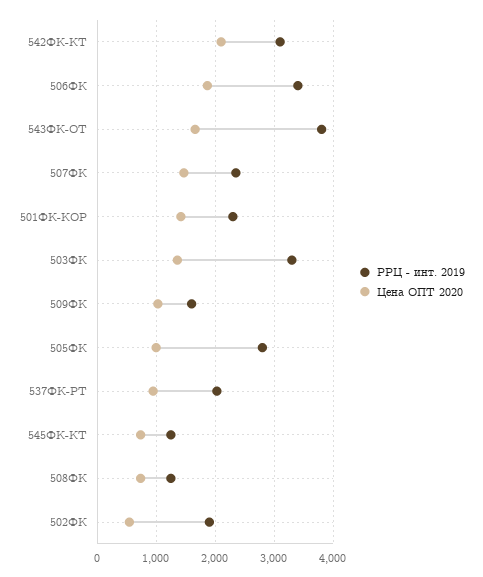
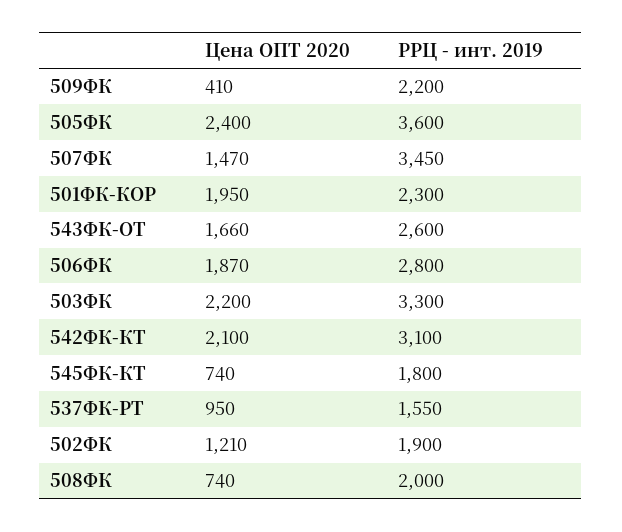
РРЦ - инт. 2019, 506ФК: 3400 -> 2800
РРЦ - инт. 2019, 543ФК-ОТ: 3800 -> 2600
РРЦ - инт. 2019, 507ФК: 2400 -> 3450
Цена ОПТ 2020, 501ФК-КОР: 1400 -> 1950
Цена ОПТ 2020, 503ФК: 1400 -> 2200
РРЦ - инт. 2019, 509ФК: 1600 -> 2200
Цена ОПТ 2020, 509ФК: 1000 -> 410
РРЦ - инт. 2019, 505ФК: 2800 -> 3600
Цена ОПТ 2020, 505ФК: 1000 -> 2400
РРЦ - инт. 2019, 537ФК-РТ: 2000 -> 1550
РРЦ - инт. 2019, 545ФК-КТ: 1200 -> 1800
РРЦ - инт. 2019, 508ФК: 1200 -> 2000
Цена ОПТ 2020, 502ФК: 600 -> 1210

